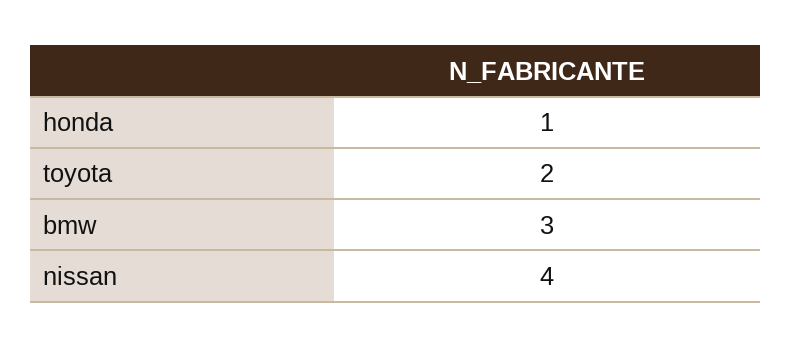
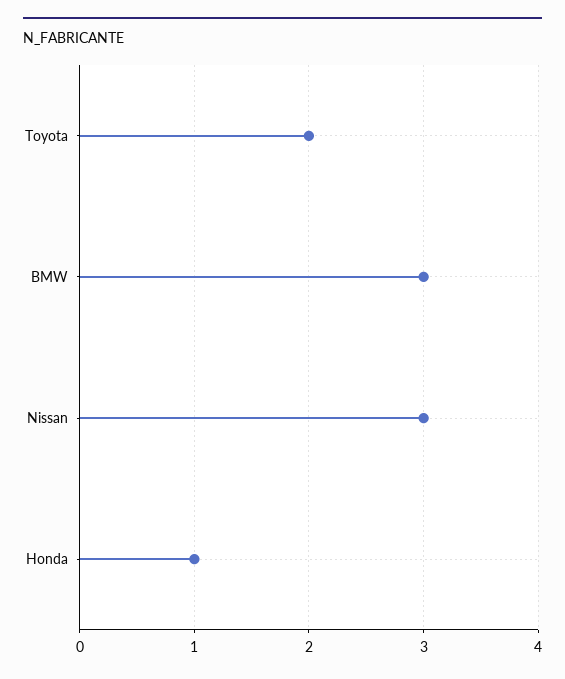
nissan: 4 -> 3

